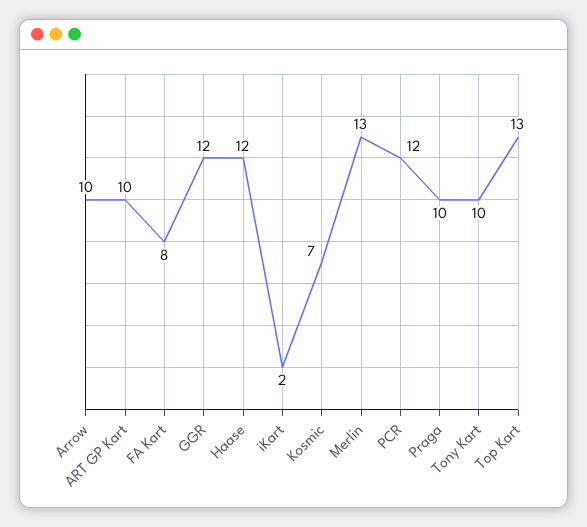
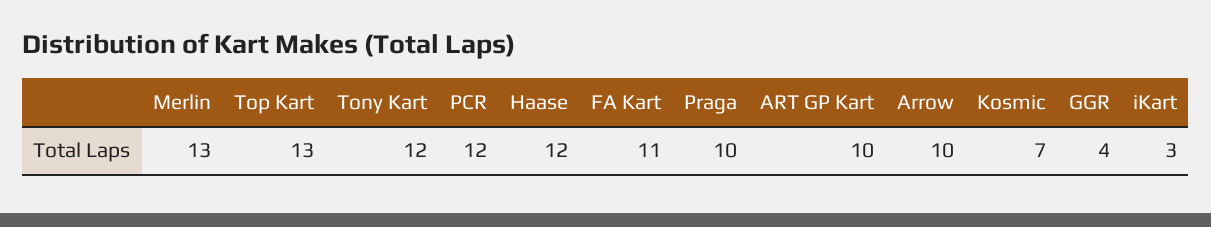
FA Kart: 8 -> 11
GGR: 12 -> 4
iKart: 2 -> 3
Tony Kart: 10 -> 12

